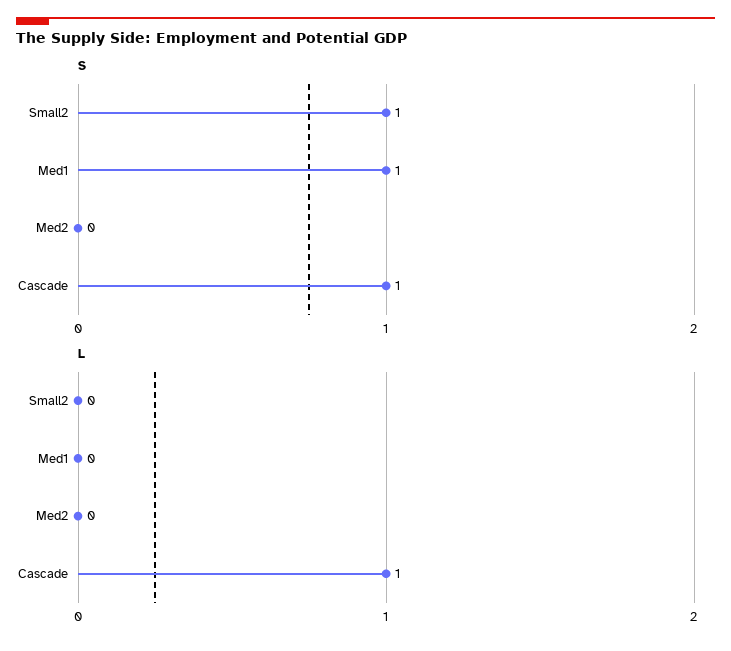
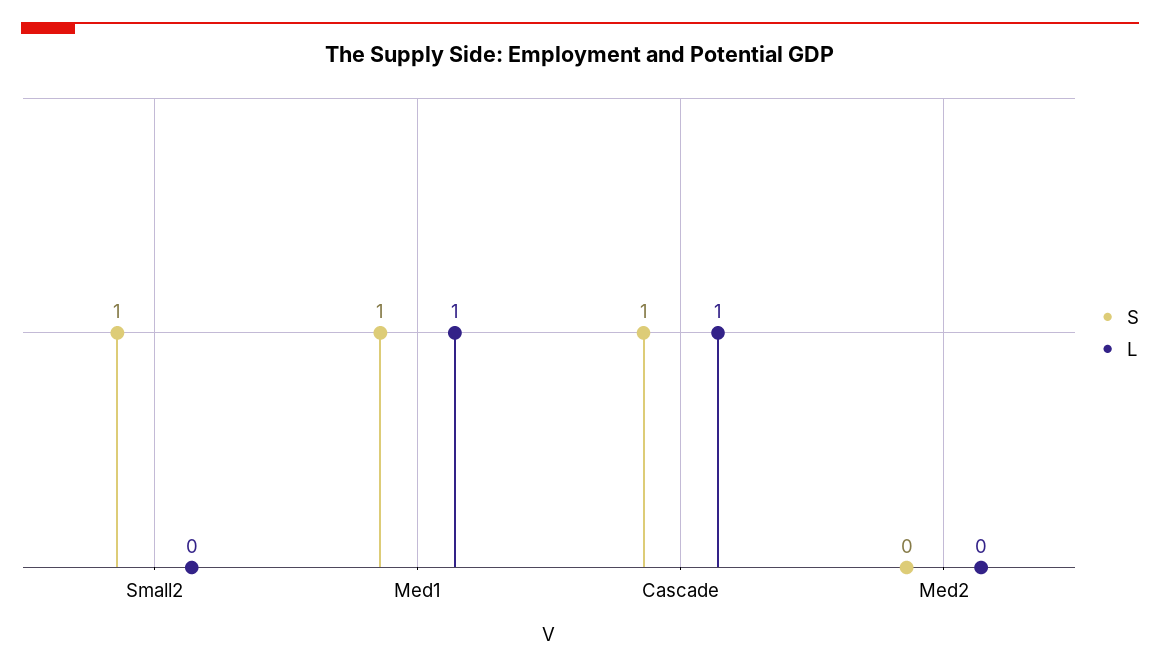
L, Med1: 0 -> 1

